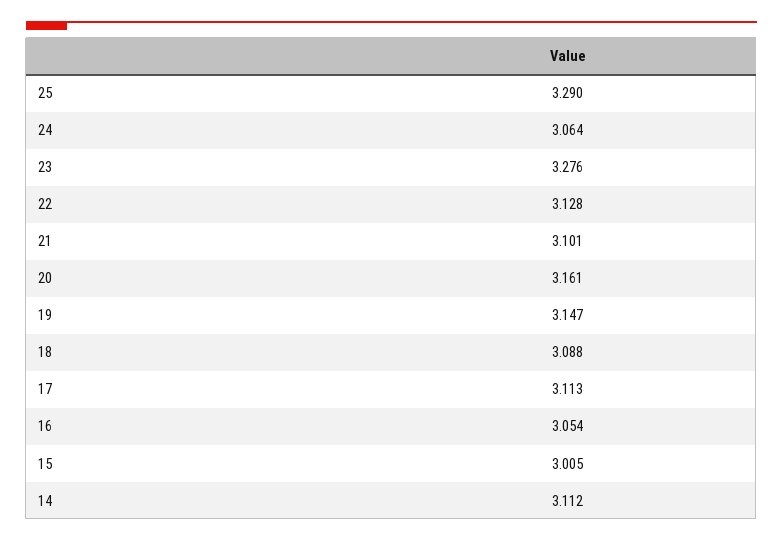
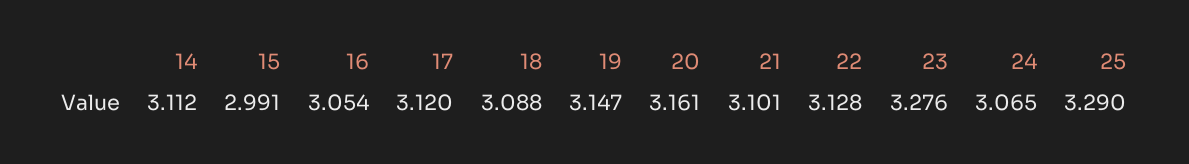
24: 3.064 -> 3.065
17: 3.113 -> 3.12
15: 3.005 -> 2.991

